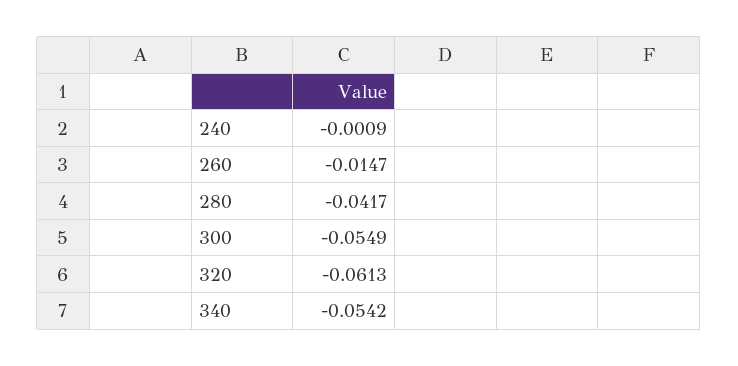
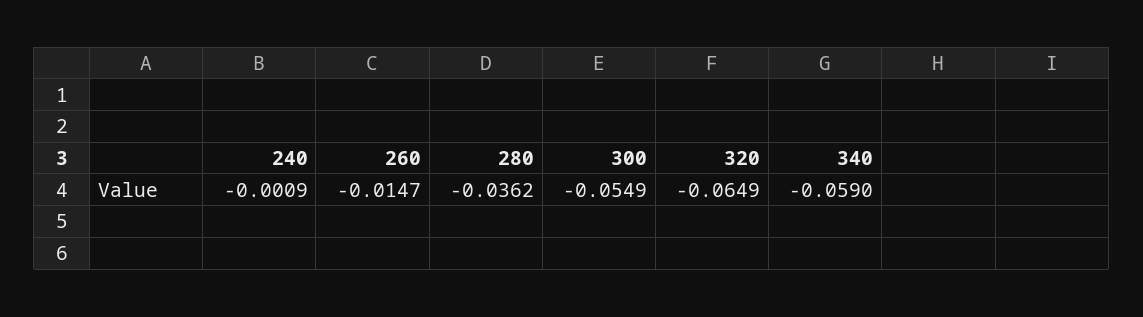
280: -0.0417 -> -0.0362
320: -0.0613 -> -0.0649
340: -0.0542 -> -0.059

